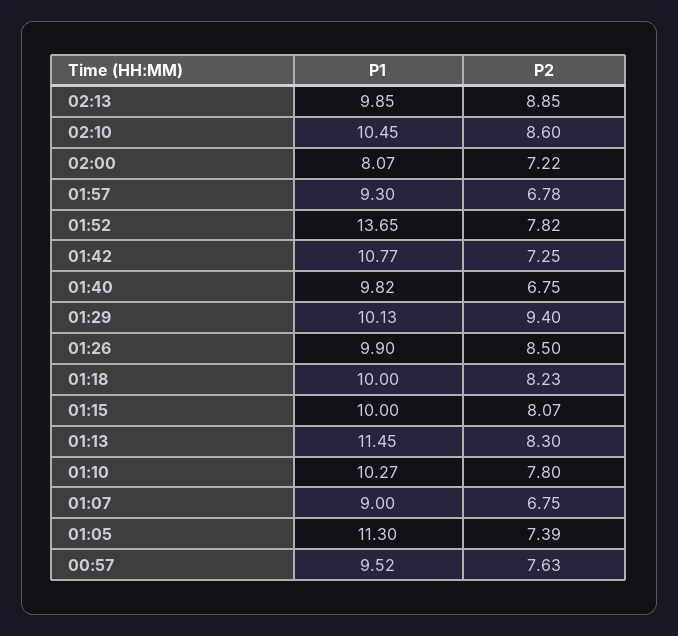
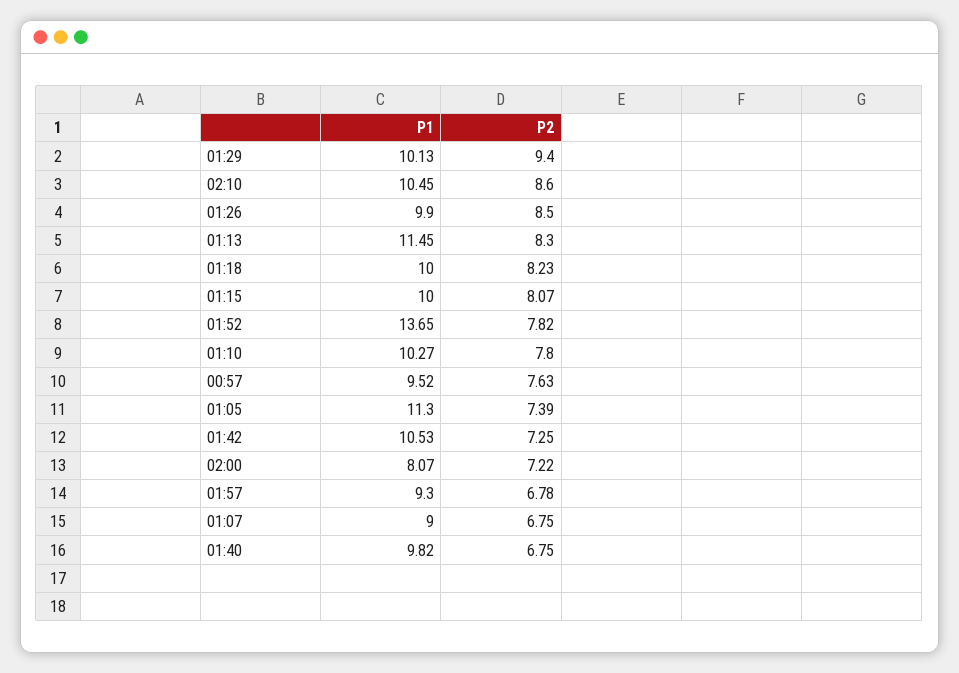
P1, 02:13: 9.85 -> none
P2, 02:13: 8.85 -> none
P1, 01:42: 10.77 -> 10.53

